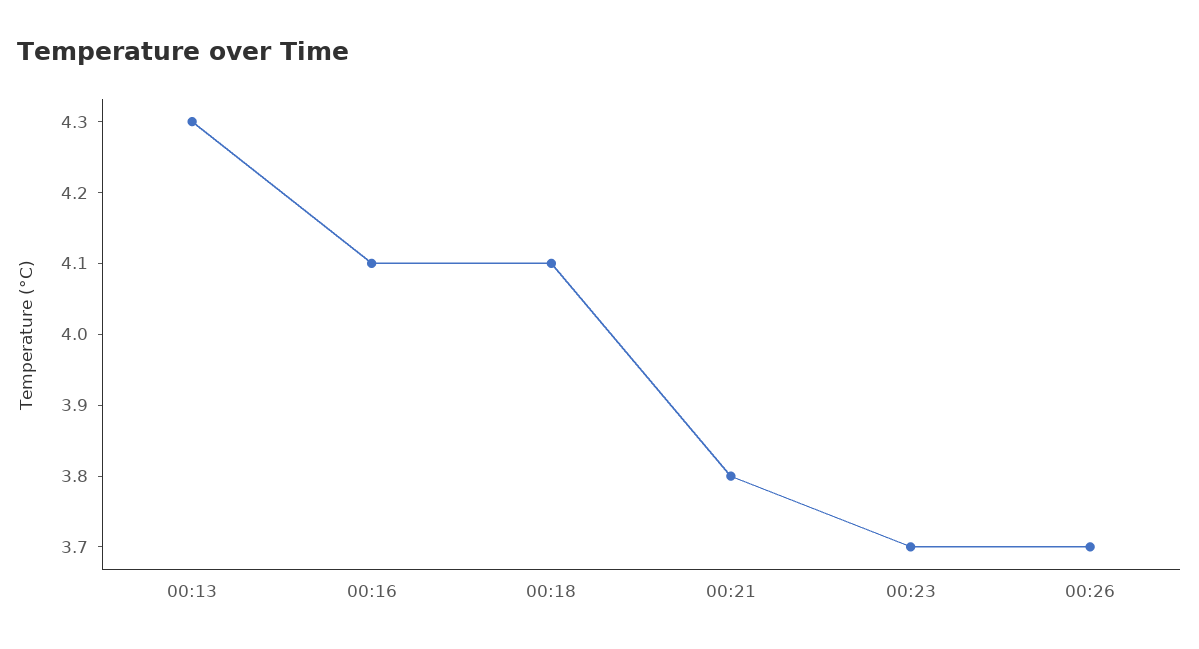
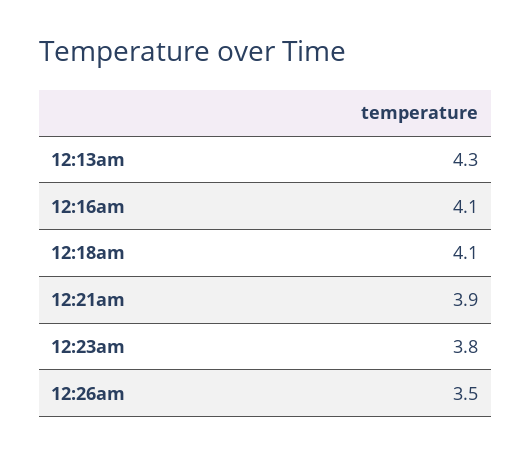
00:21: 3.8 -> 3.9
00:23: 3.7 -> 3.8
00:26: 3.7 -> 3.5

